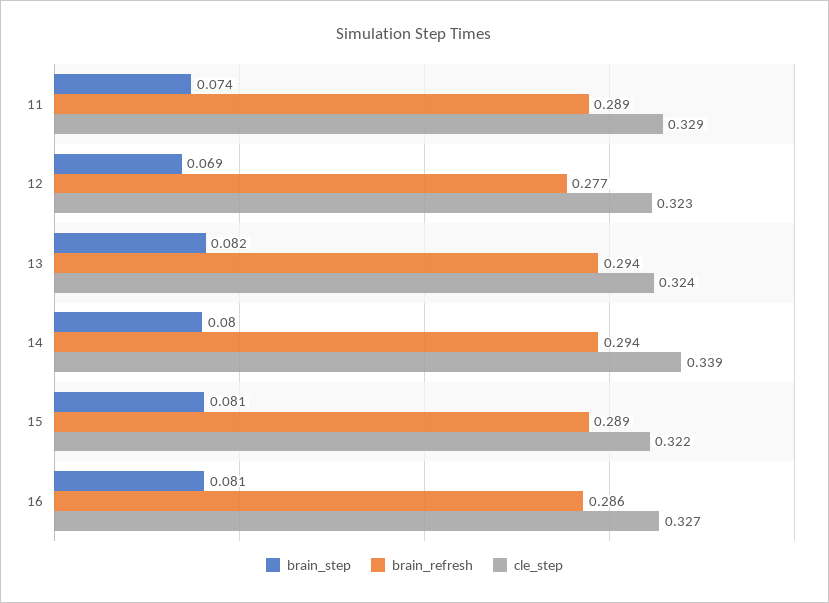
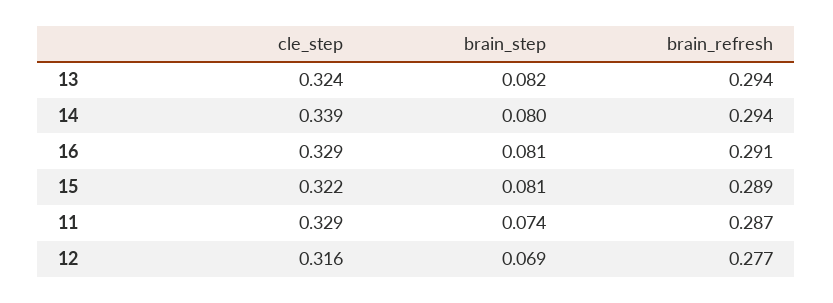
brain_refresh, 11: 0.289 -> 0.287
cle_step, 12: 0.323 -> 0.316
brain_refresh, 16: 0.286 -> 0.291
cle_step, 16: 0.327 -> 0.329

